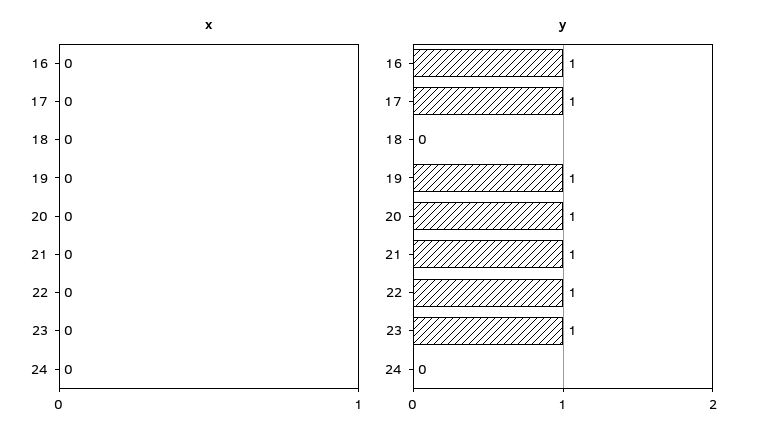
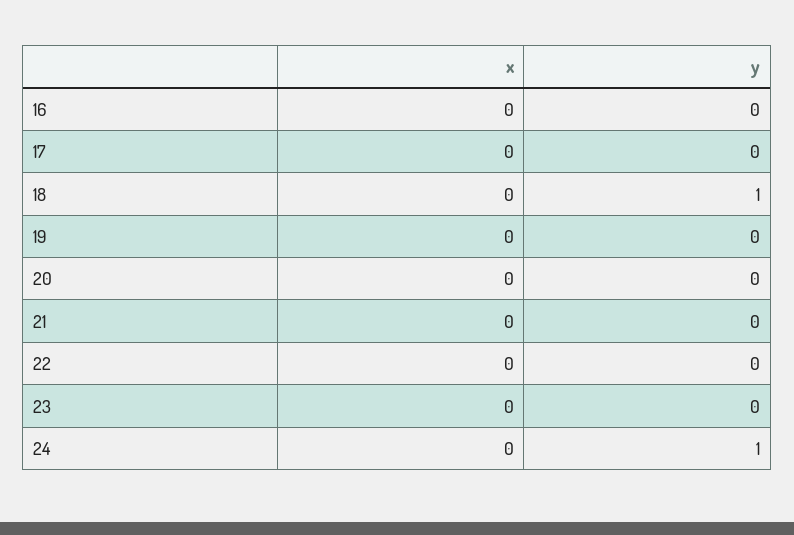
y, 16: 1 -> 0
y, 17: 1 -> 0
y, 18: 0 -> 1
y, 19: 1 -> 0
y, 20: 1 -> 0
y, 21: 1 -> 0
y, 22: 1 -> 0
y, 23: 1 -> 0
y, 24: 0 -> 1

